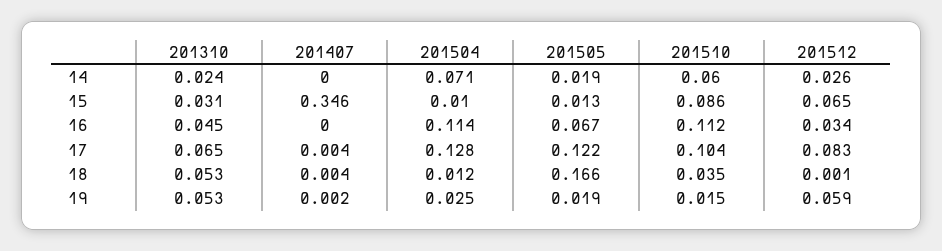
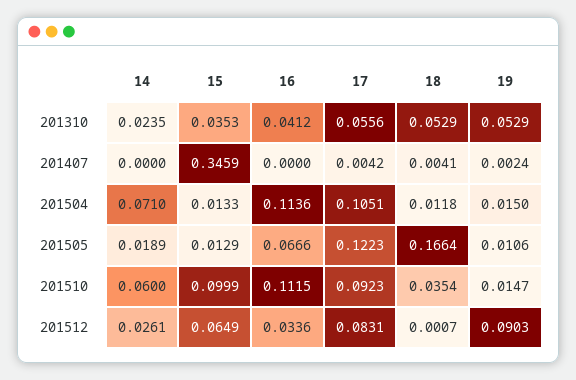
201310, 15: 0.031 -> 0.0353
201504, 15: 0.01 -> 0.0133
201510, 15: 0.086 -> 0.0999
201310, 16: 0.045 -> 0.0412
201310, 17: 0.065 -> 0.0556
201504, 17: 0.128 -> 0.1051
201510, 17: 0.104 -> 0.0923
201504, 19: 0.025 -> 0.015
201505, 19: 0.019 -> 0.0106
201512, 19: 0.059 -> 0.0903

